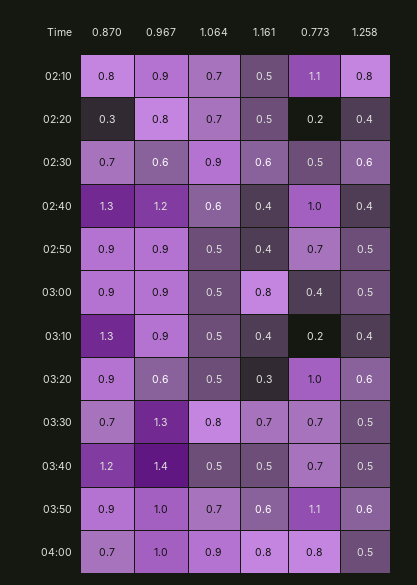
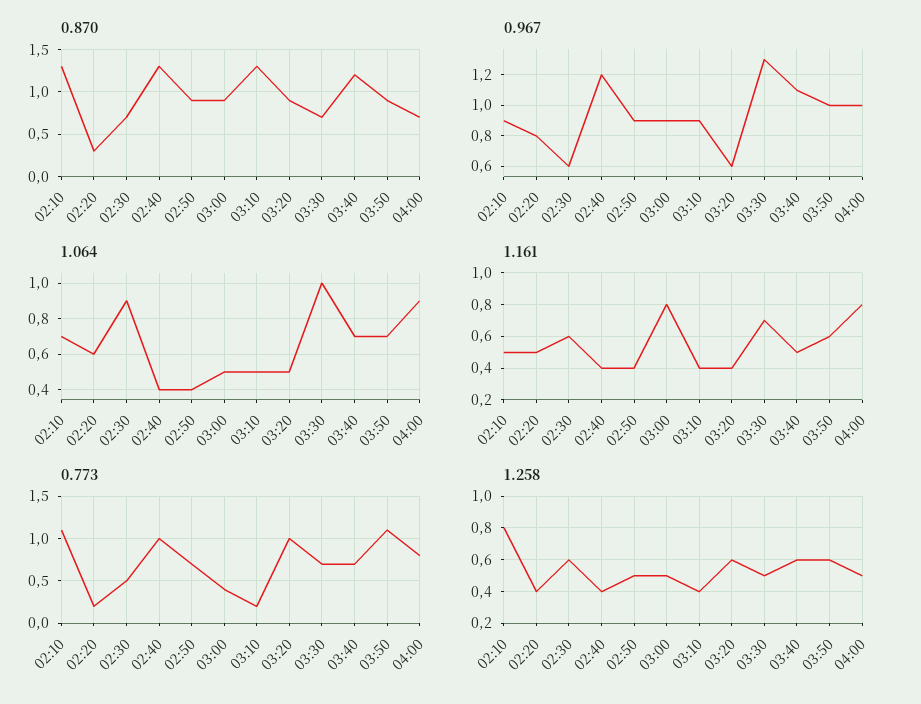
0.870, 02:10: 0.8 -> 1.3
1.064, 02:20: 0.7 -> 0.6
1.064, 02:40: 0.6 -> 0.4
1.064, 02:50: 0.5 -> 0.4
1.161, 03:20: 0.3 -> 0.4
1.064, 03:30: 0.8 -> 1
0.967, 03:40: 1.4 -> 1.1
1.064, 03:40: 0.5 -> 0.7
1.258, 03:40: 0.5 -> 0.6

